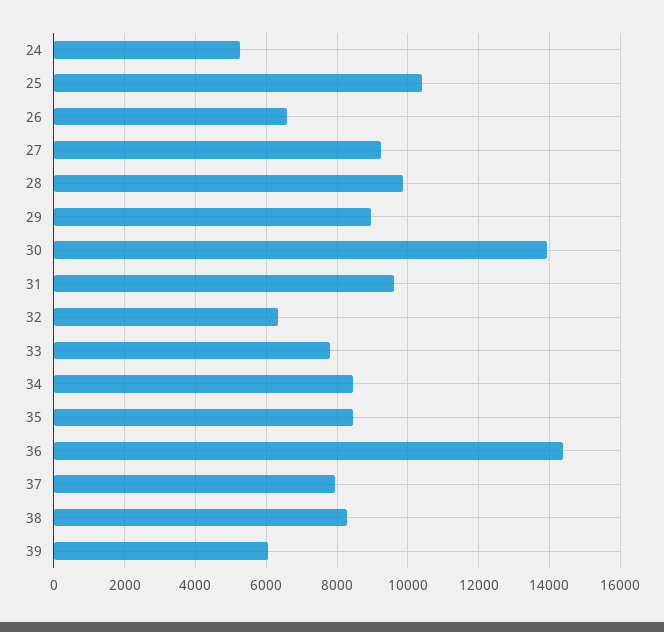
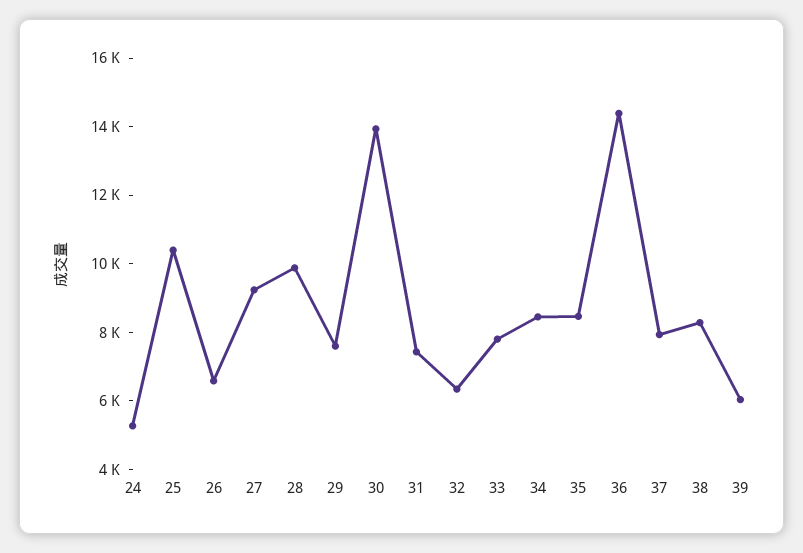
29: 9000 -> 7500
31: 9600 -> 7500

